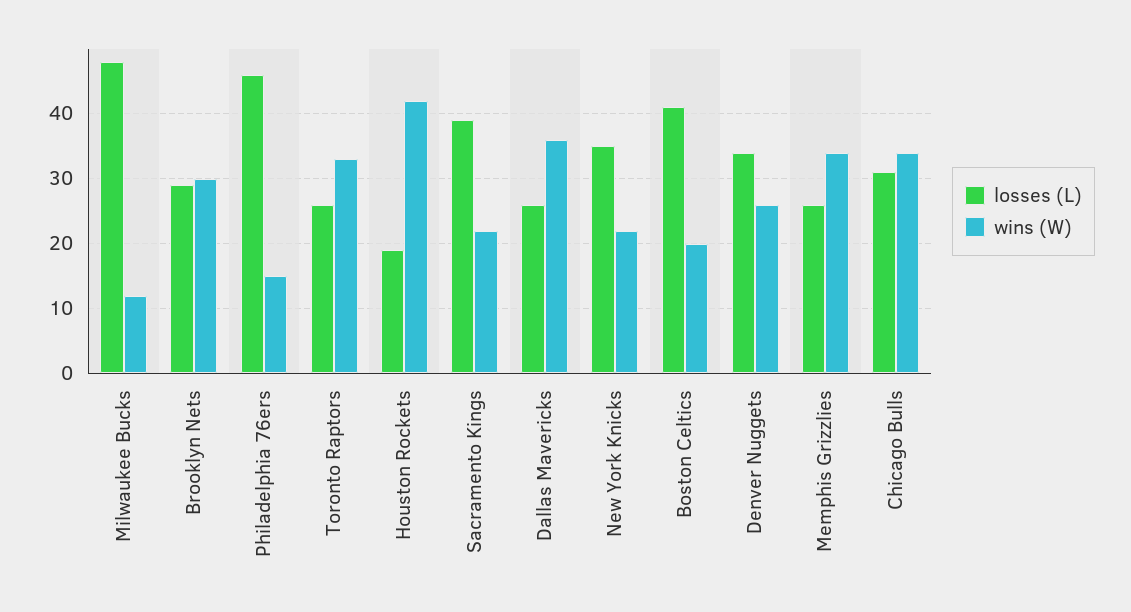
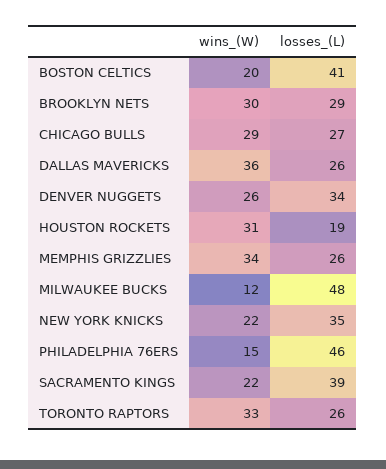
wins (W), Houston Rockets: 42 -> 31
losses (L), Chicago Bulls: 31 -> 27
wins (W), Chicago Bulls: 34 -> 29

